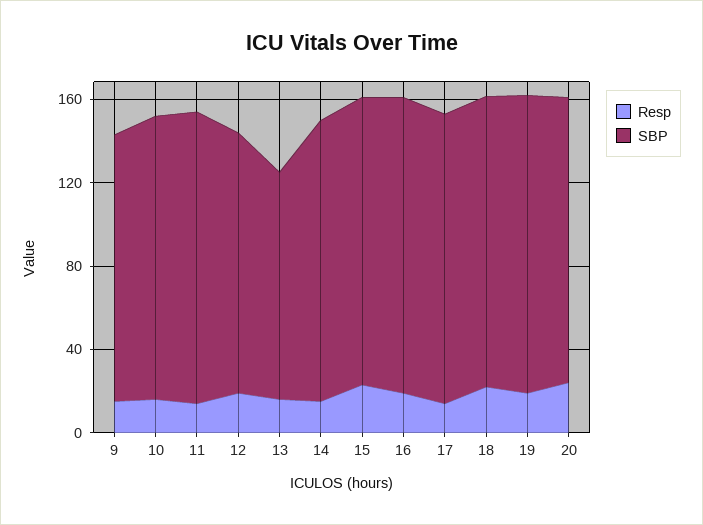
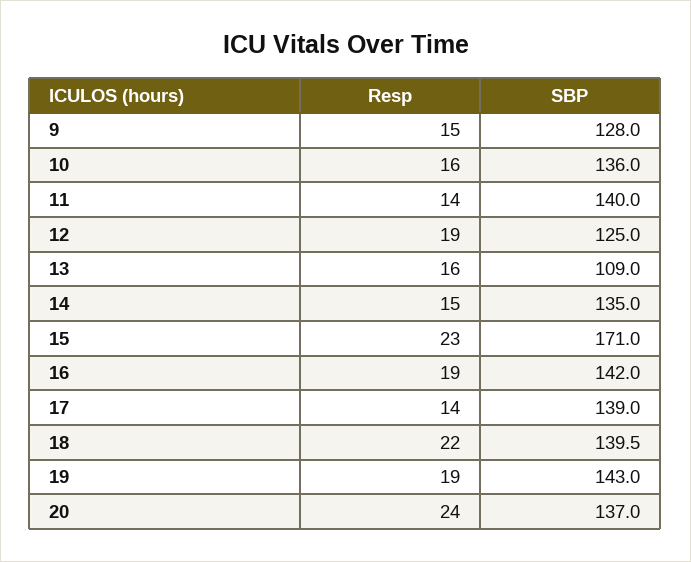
SBP, 15: 140 -> 171

